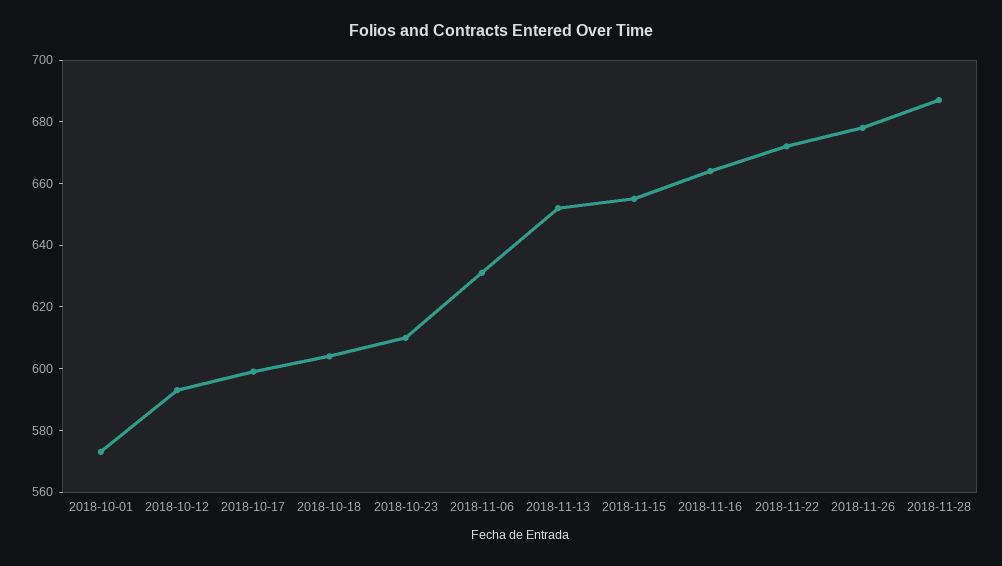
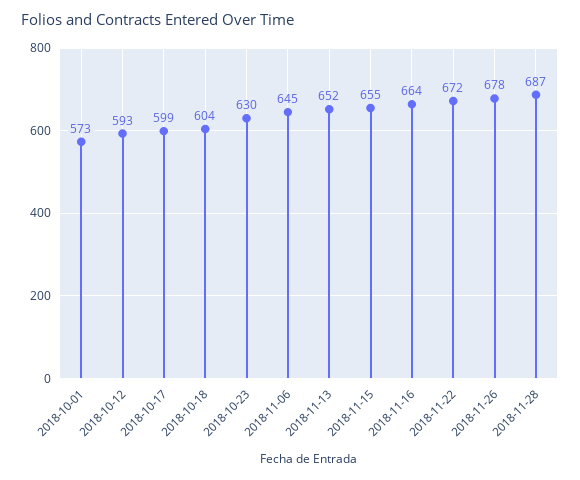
2018-10-23: 610 -> 630
2018-11-06: 630 -> 645

